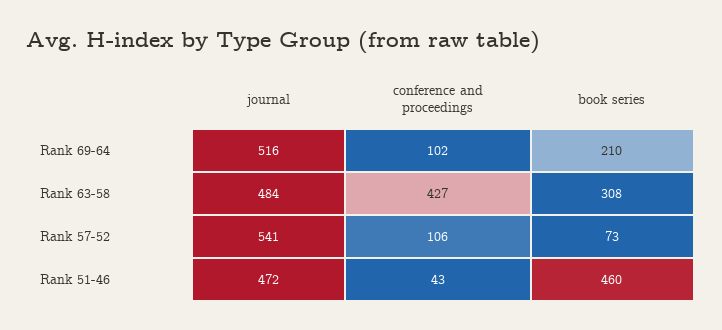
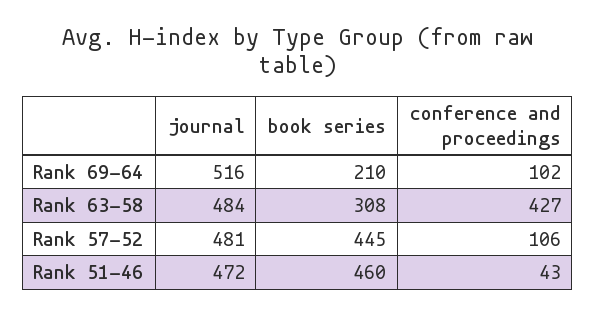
journal, Rank 57-52: 541 -> 481
book series, Rank 57-52: 73 -> 445

